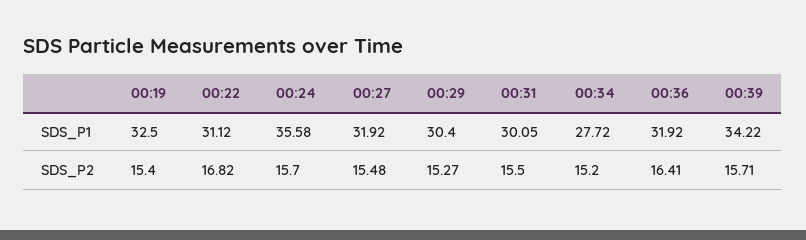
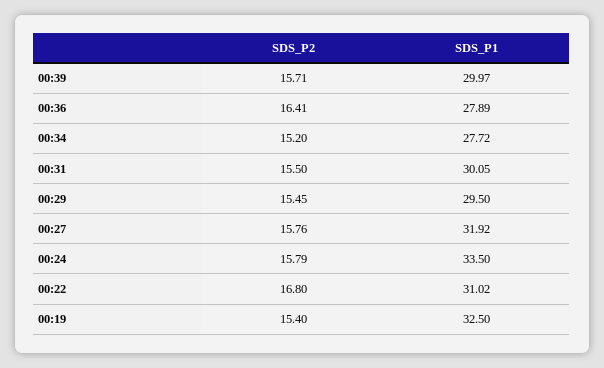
00:22, SDS_P1: 31.12 -> 31.02
00:24, SDS_P1: 35.58 -> 33.5
00:29, SDS_P1: 30.4 -> 29.5
00:36, SDS_P1: 31.92 -> 27.89
00:39, SDS_P1: 34.22 -> 29.97
00:22, SDS_P2: 16.82 -> 16.8
00:24, SDS_P2: 15.7 -> 15.79
00:27, SDS_P2: 15.48 -> 15.76
00:29, SDS_P2: 15.27 -> 15.45

